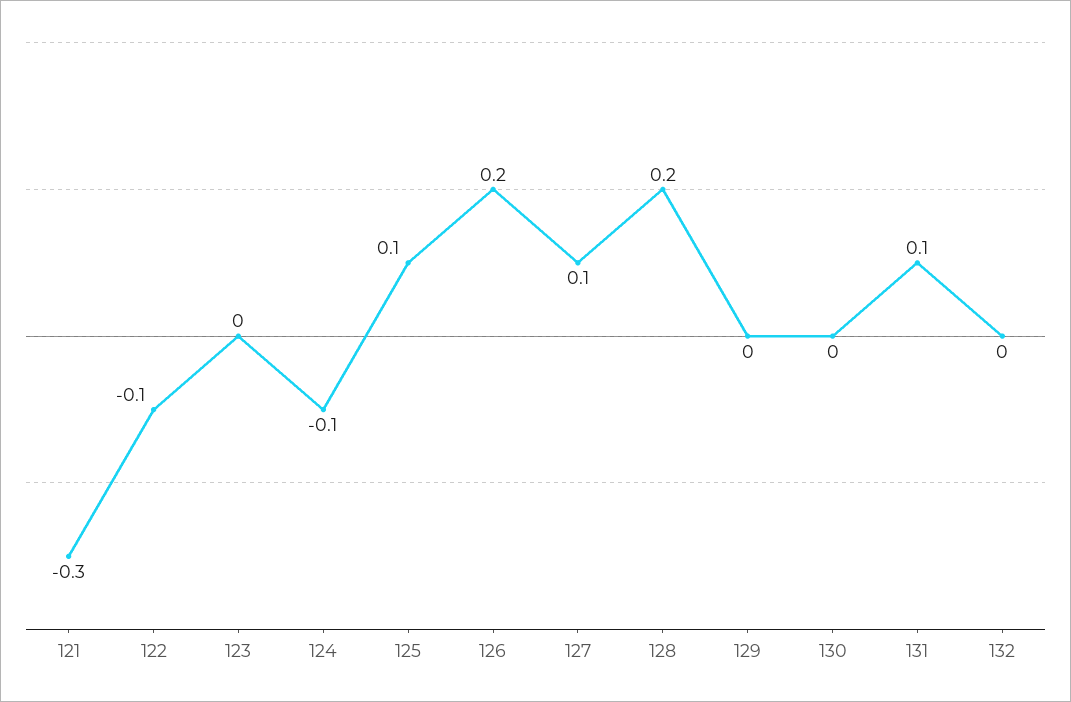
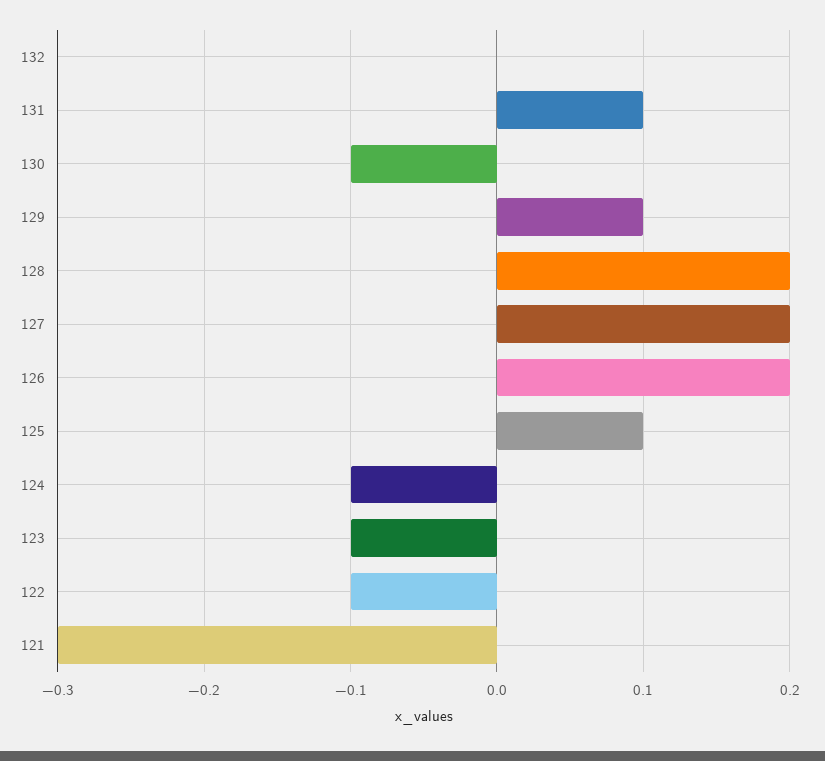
123: 0 -> -0.1
127: 0.1 -> 0.2
129: 0 -> 0.1
130: 0 -> -0.1

